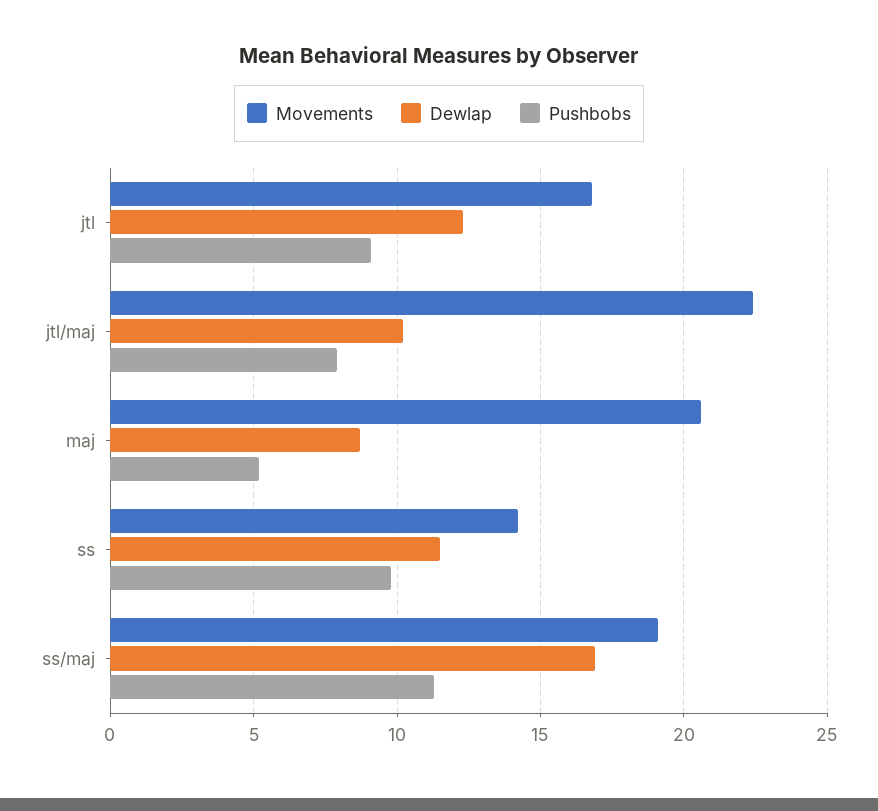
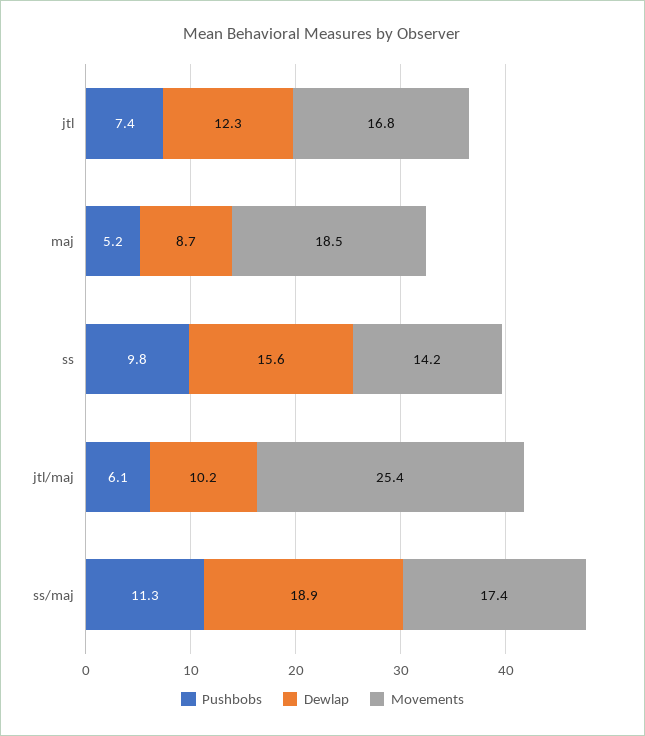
Pushbobs, jtl: 9 -> 7.4
Movements, jtl/maj: 22.5 -> 25.4
Pushbobs, jtl/maj: 8 -> 6.1
Movements, maj: 20.5 -> 18.5
Dewlap, ss: 11.5 -> 15.6
Movements, ss/maj: 19 -> 17.4
Dewlap, ss/maj: 17 -> 18.9

